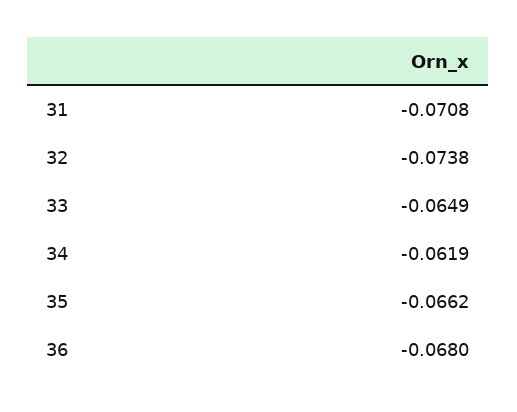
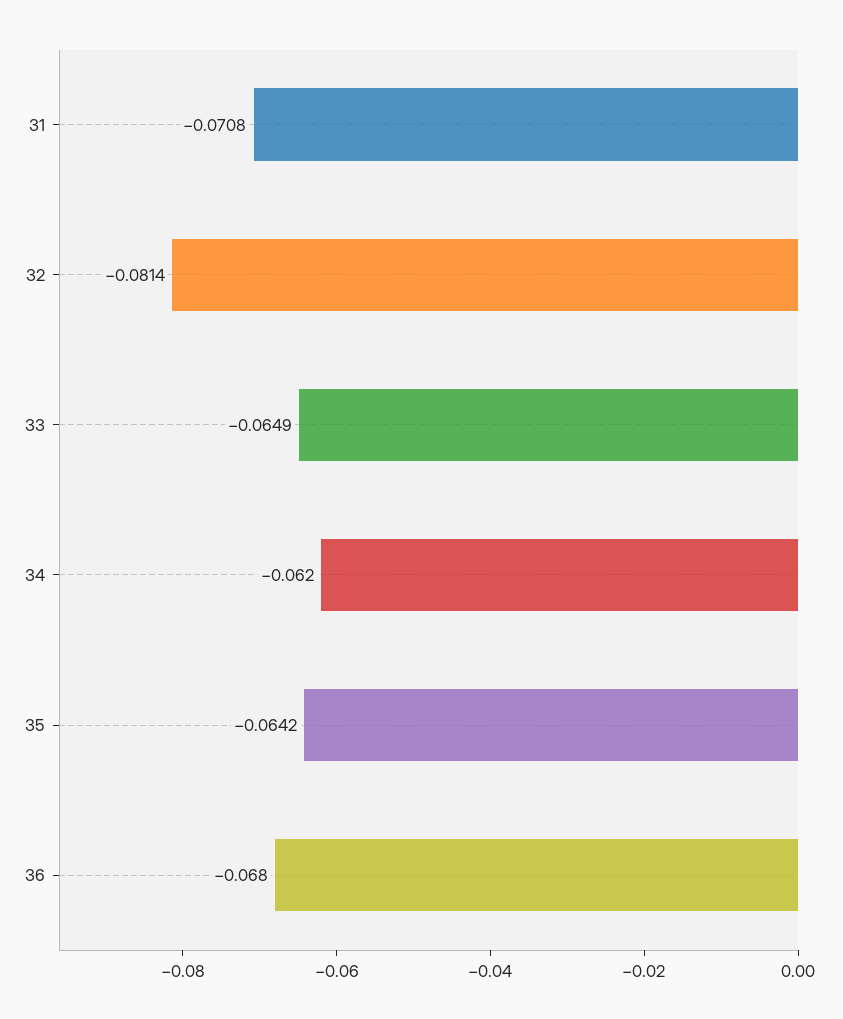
32: -0.0738 -> -0.0814
34: -0.0619 -> -0.062
35: -0.0662 -> -0.0642

